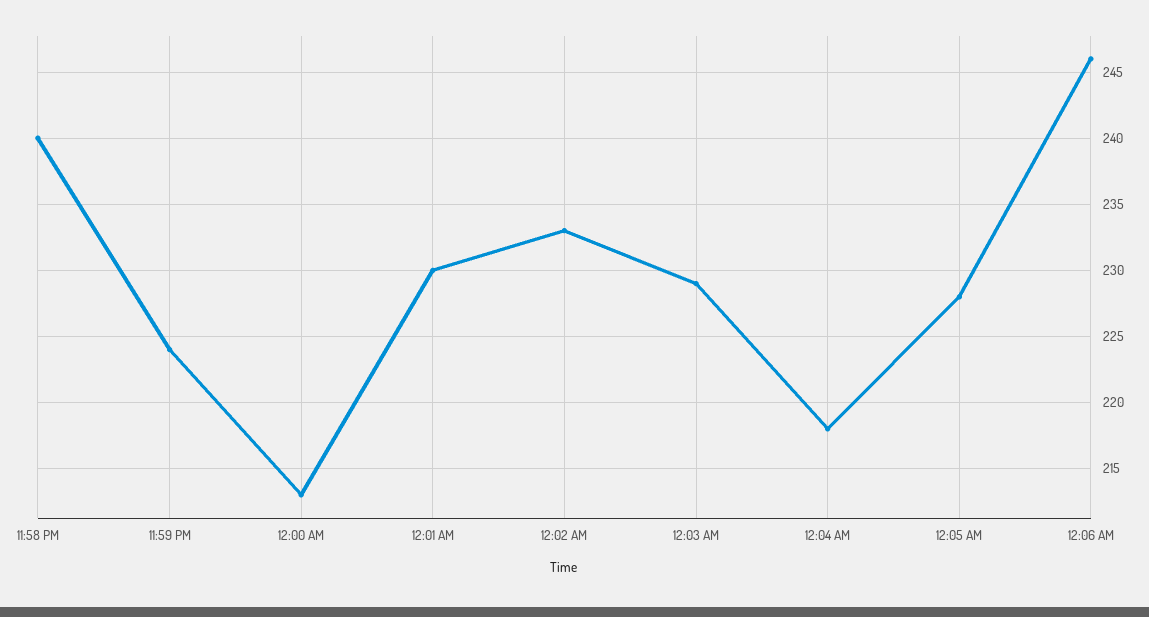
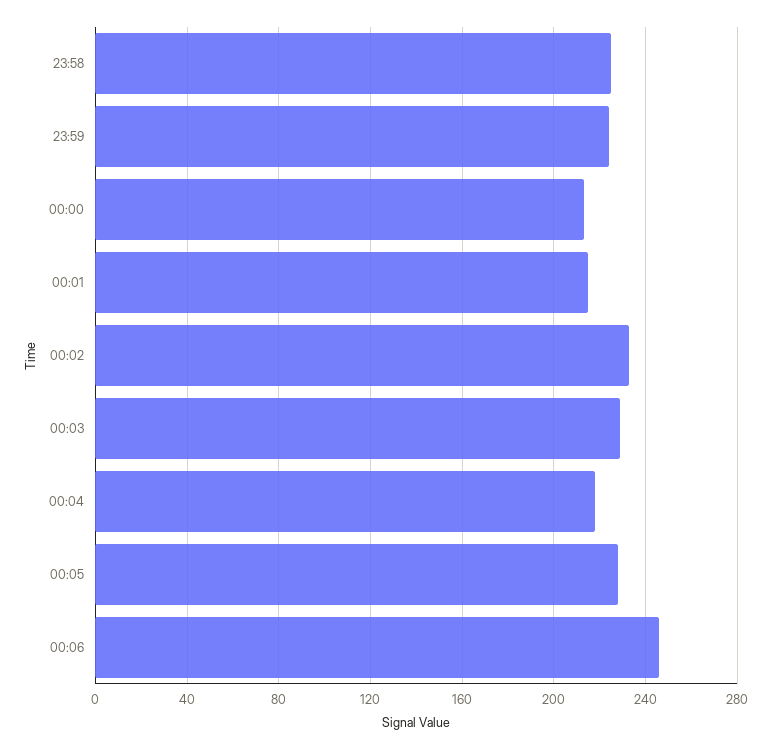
11:58 PM: 240 -> 225
12:01 AM: 230 -> 215

